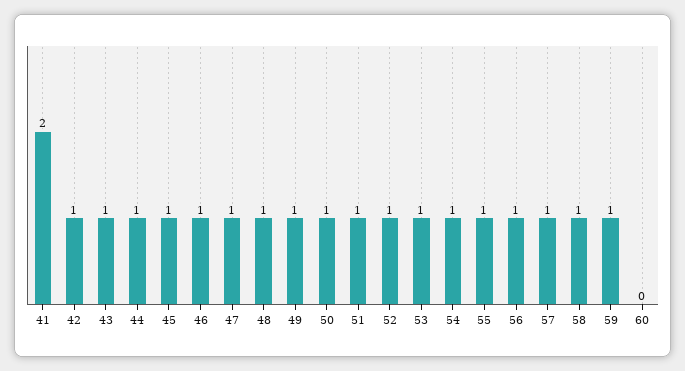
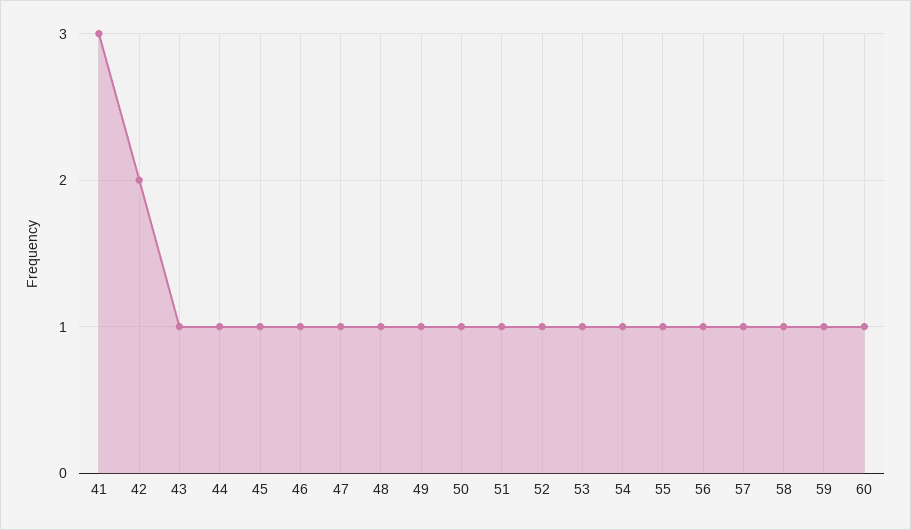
41: 2 -> 3
42: 1 -> 2
60: 0 -> 1

